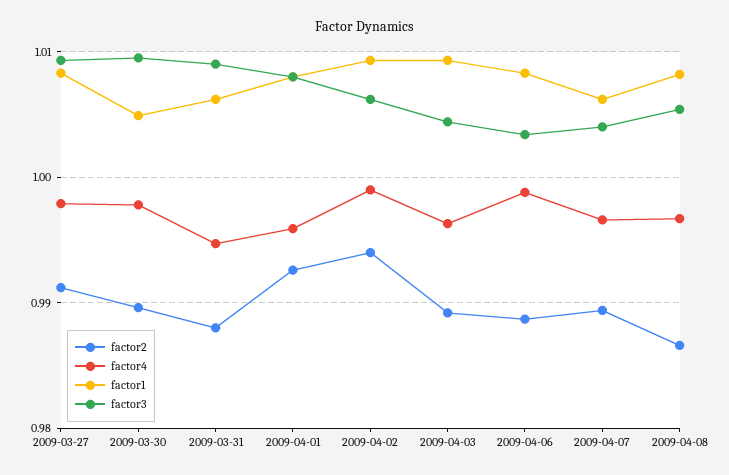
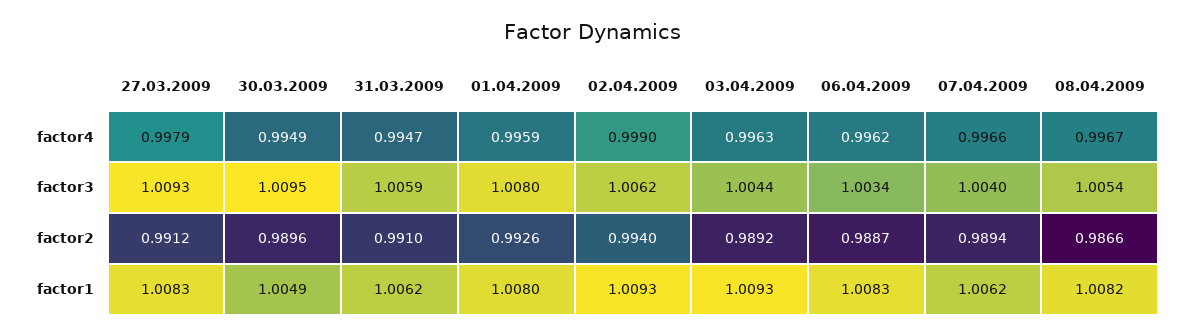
factor4, 2009-03-30: 0.998 -> 0.9949
factor2, 2009-03-31: 0.988 -> 0.991
factor3, 2009-03-31: 1.009 -> 1.0059
factor4, 2009-04-06: 0.999 -> 0.9962

